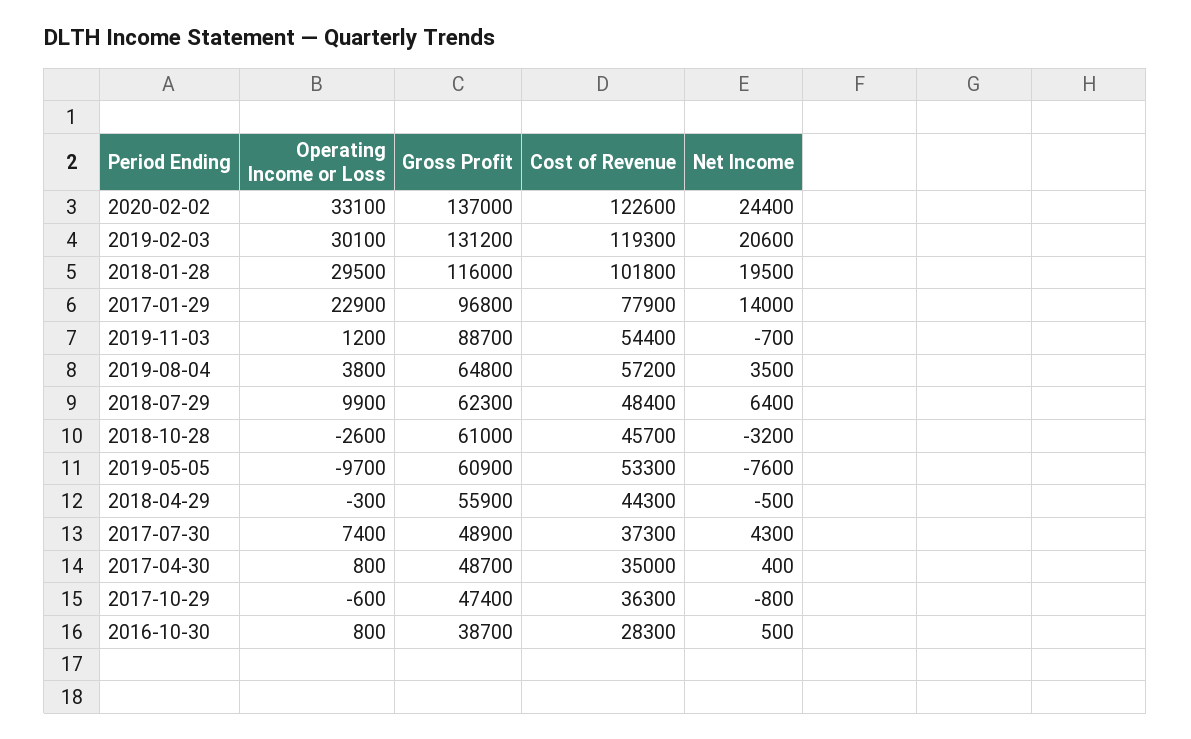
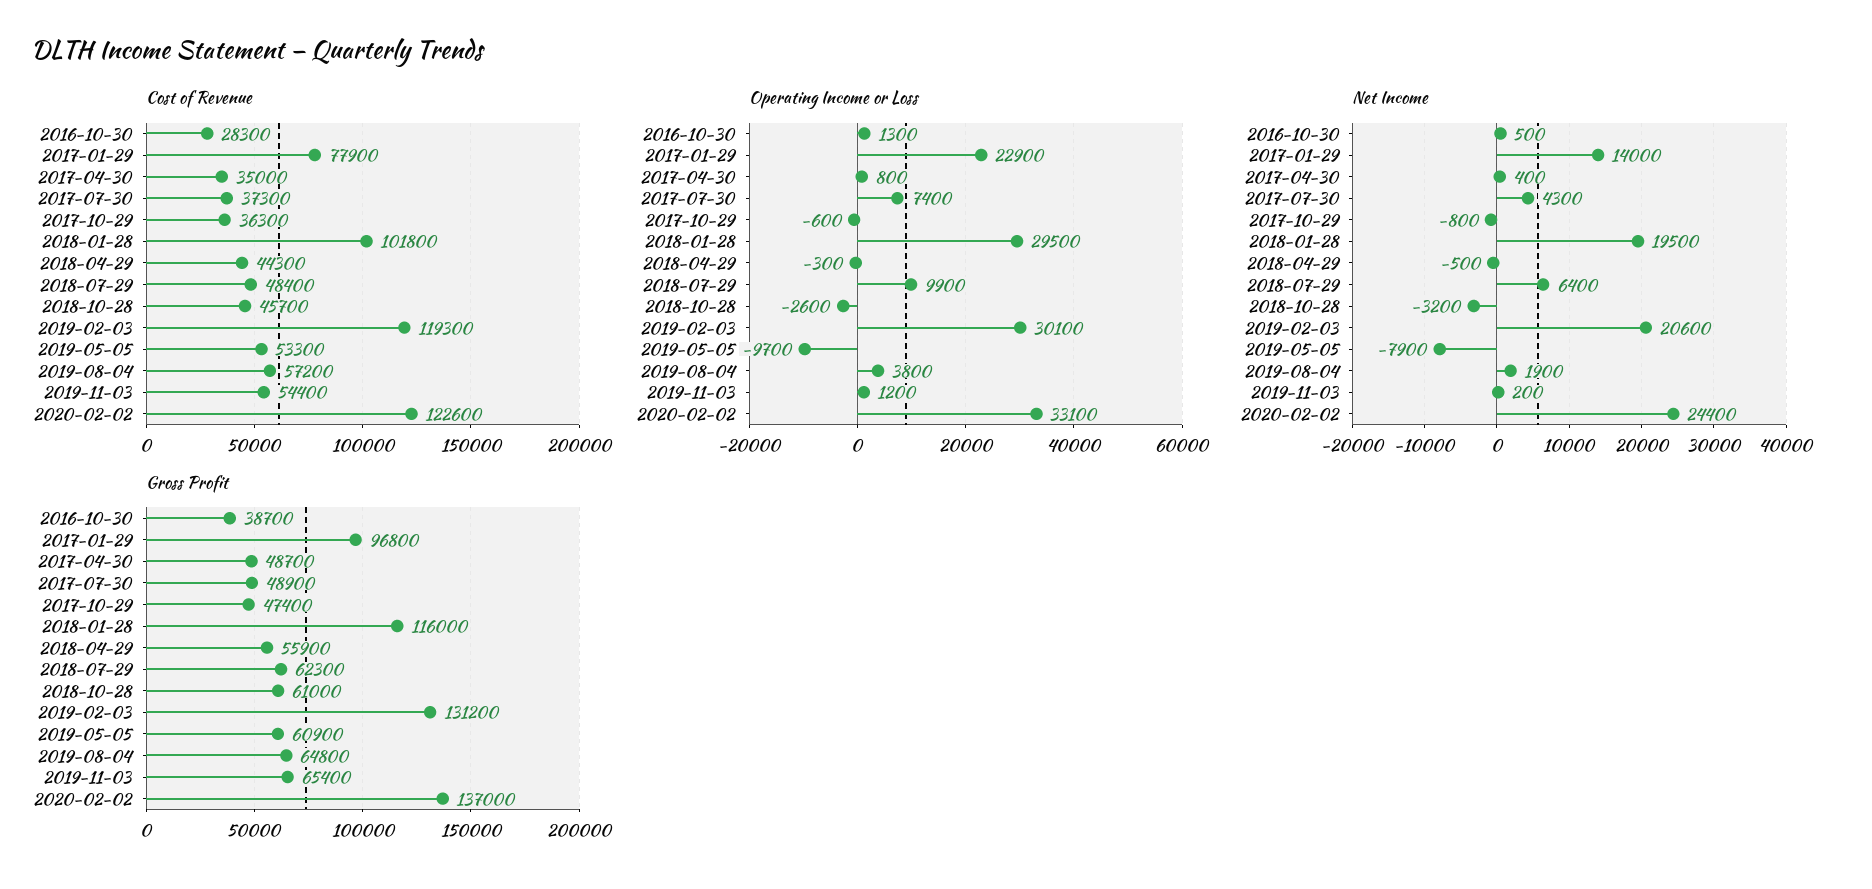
Gross Profit, 2019-11-03: 88700 -> 65400
Net Income, 2019-11-03: -700 -> 200
Net Income, 2019-08-04: 3500 -> 1900
Net Income, 2019-05-05: -7600 -> -7900
Operating Income or Loss, 2016-10-30: 800 -> 1300

